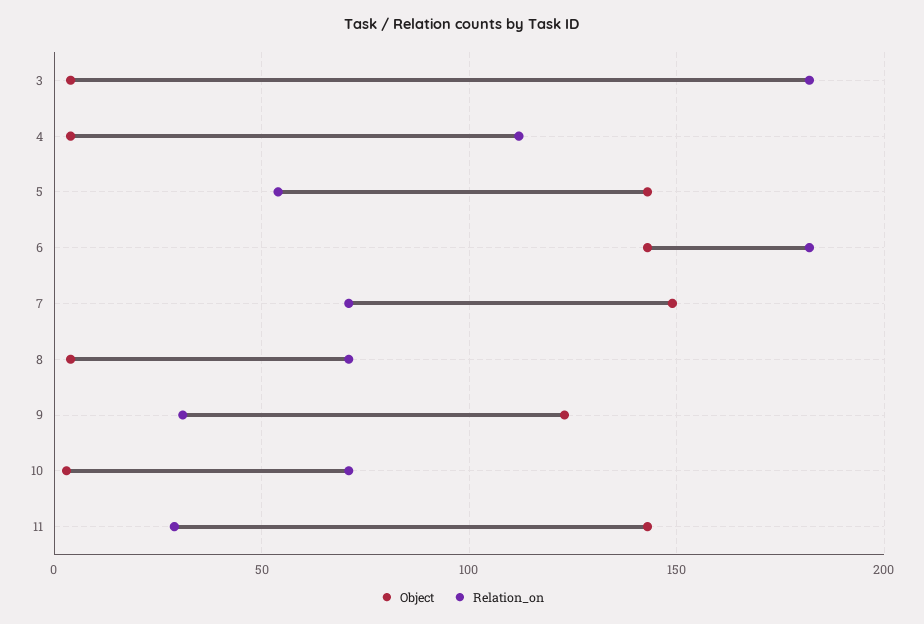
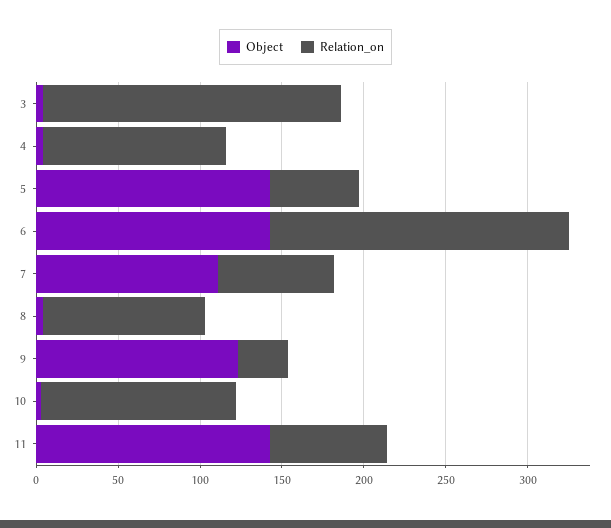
Object, 7: 150 -> 110
Relation_on, 8: 70 -> 100
Relation_on, 10: 70 -> 120
Relation_on, 11: 30 -> 70

